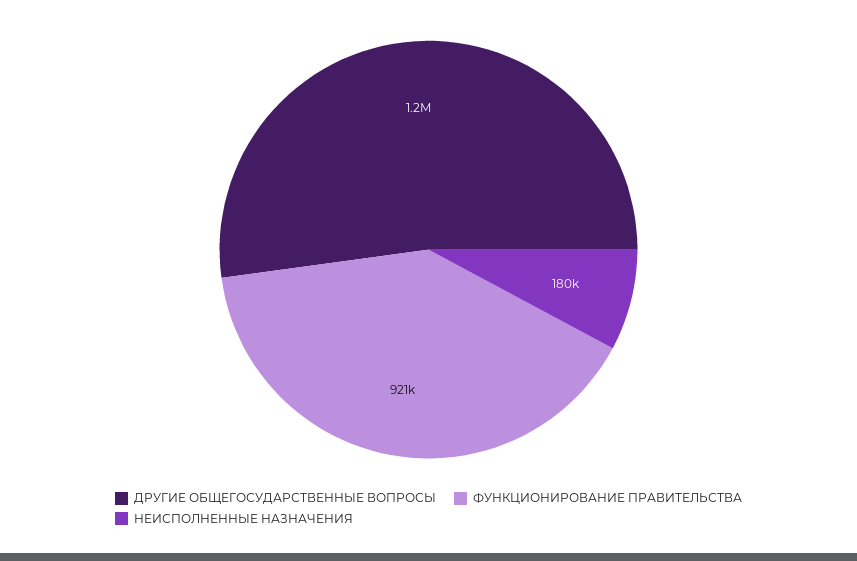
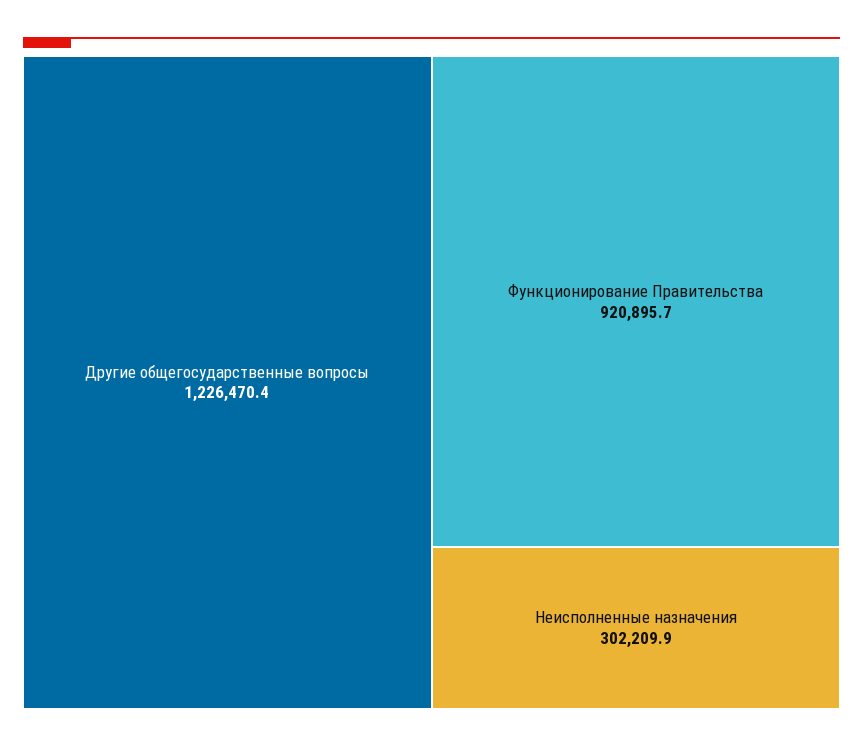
НЕИСПОЛНЕННЫЕ НАЗНАЧЕНИЯ: 180000 -> 302209.9

